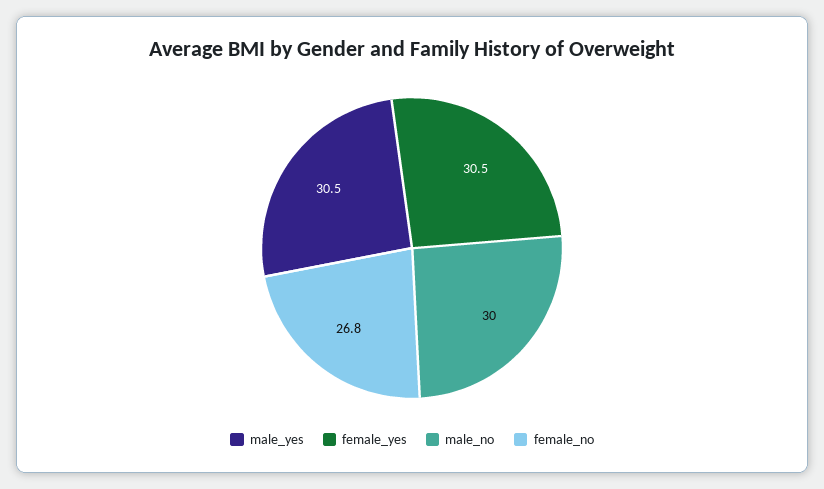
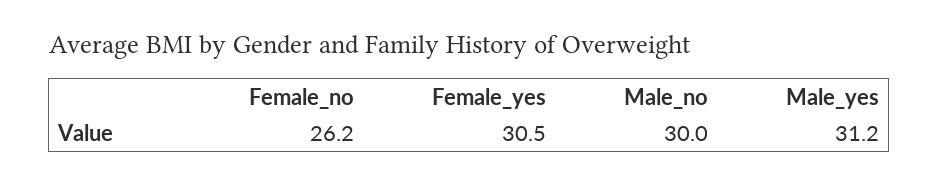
male_yes: 30.5 -> 31.2
female_no: 26.8 -> 26.2

